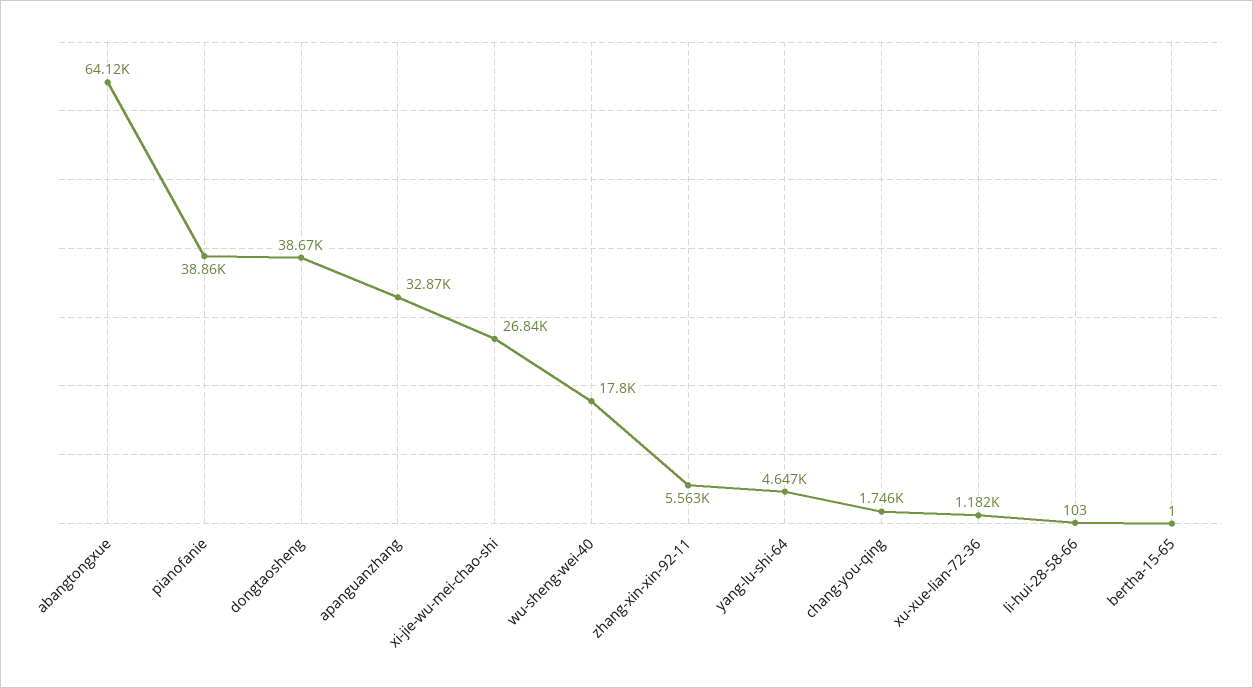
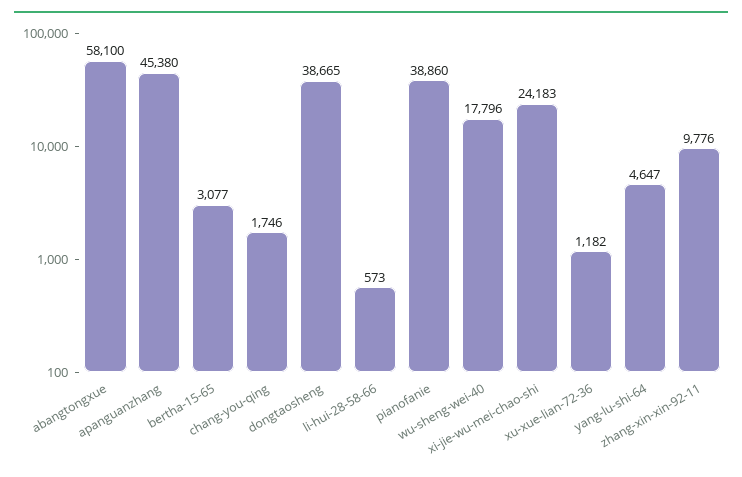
abangtongxue: 64120 -> 58100
apanguanzhang: 32870 -> 45380
xi-jie-wu-mei-chao-shi: 26840 -> 24183
zhang-xin-xin-92-11: 5563 -> 9776
li-hui-28-58-66: 103 -> 573
bertha-15-65: 1 -> 3077

